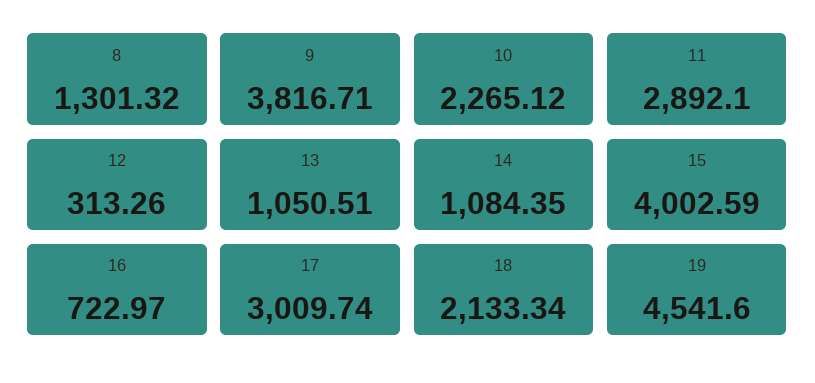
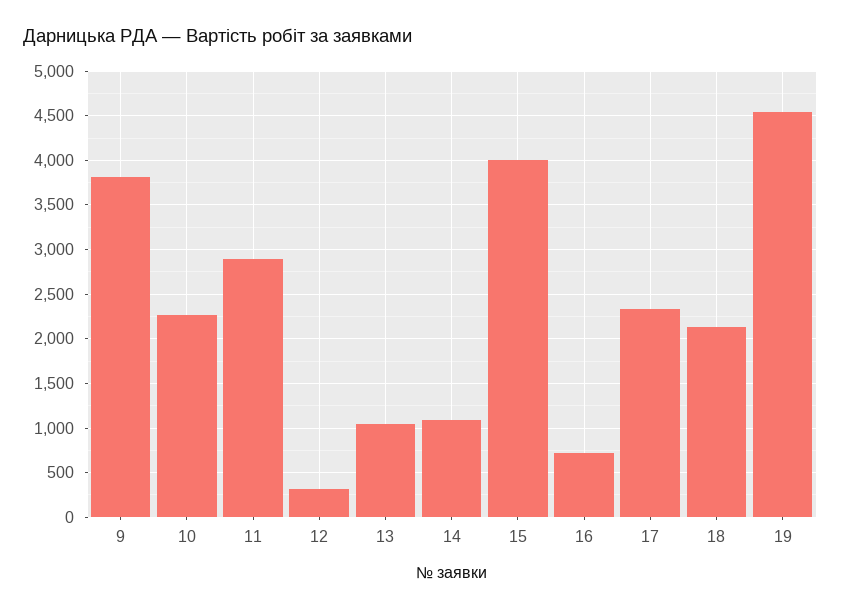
8: 1301.32 -> none
17: 3009.74 -> 2300

